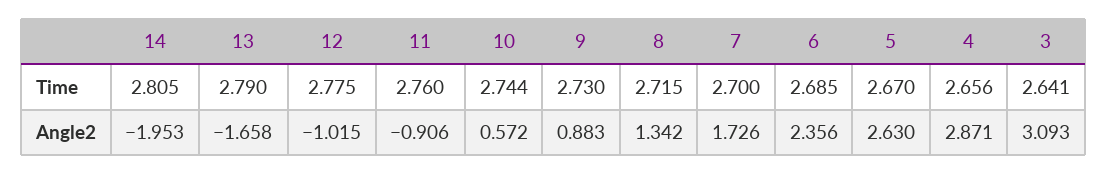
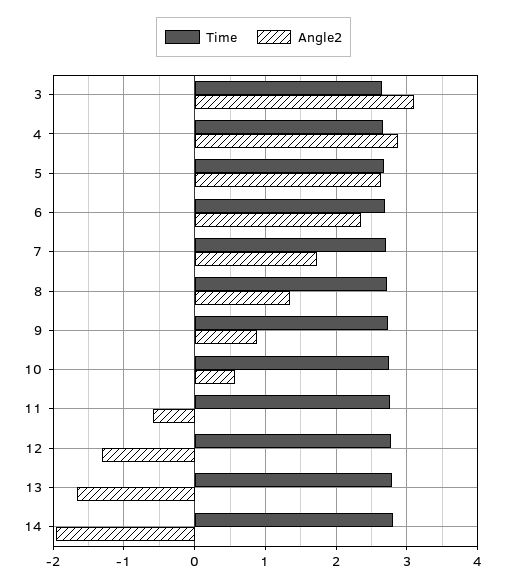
Angle2, 12: -1.015 -> -1.3
Angle2, 11: -0.906 -> -0.6

